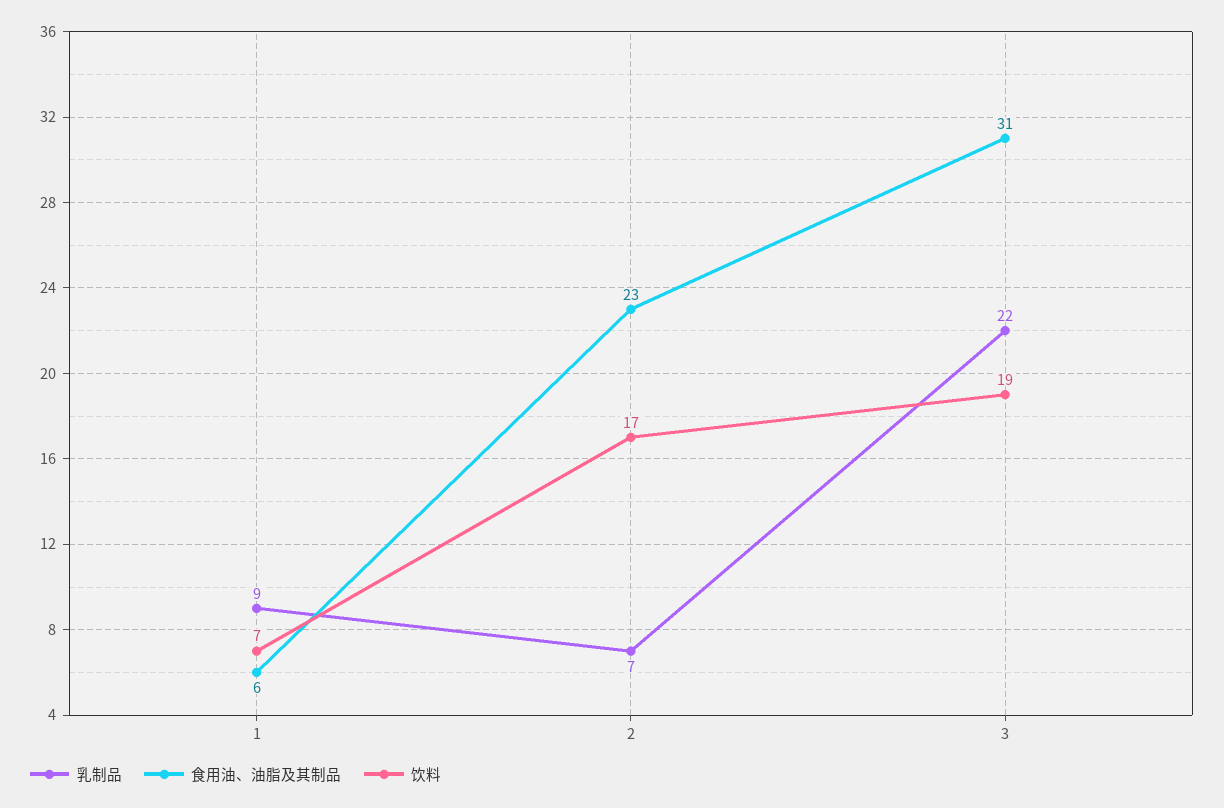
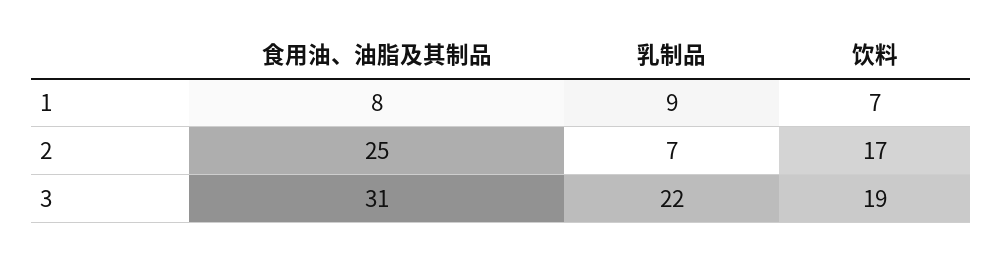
食用油、油脂及其制品, 1: 6 -> 8
食用油、油脂及其制品, 2: 23 -> 25

